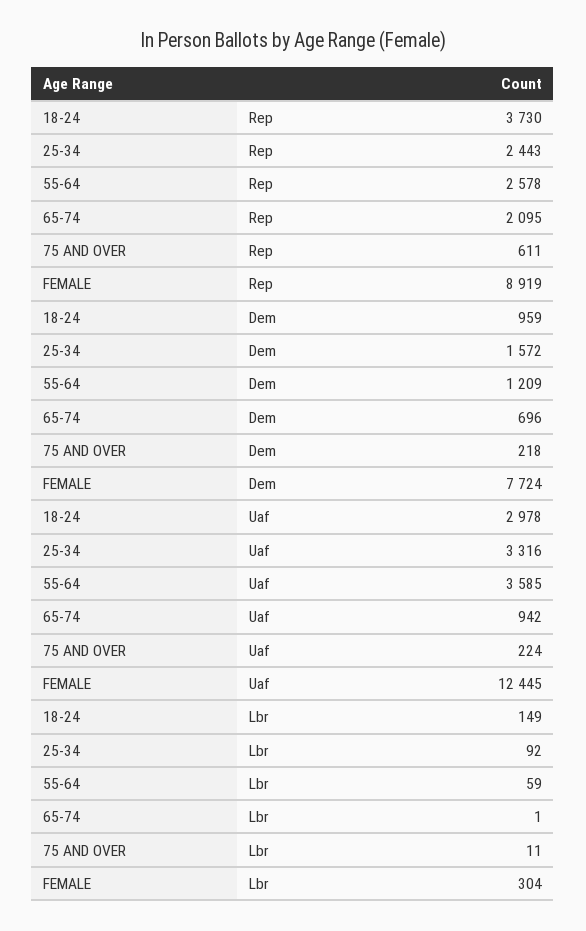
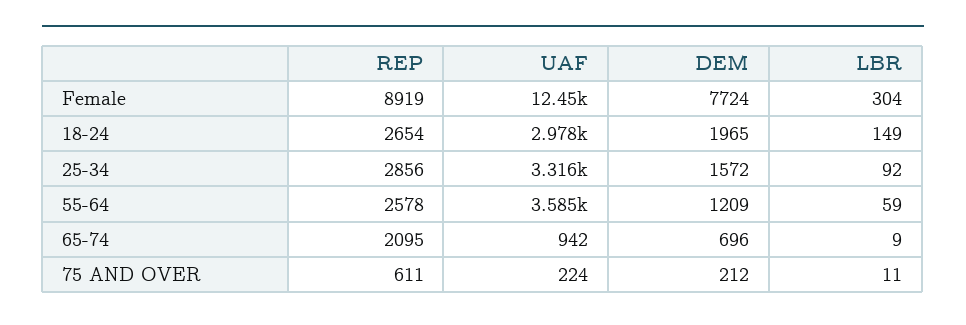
18-24, Rep: 3730 -> 2654
25-34, Rep: 2443 -> 2856
18-24, Dem: 959 -> 1965
75 AND OVER, Dem: 218 -> 212
65-74, Lbr: 1 -> 9

